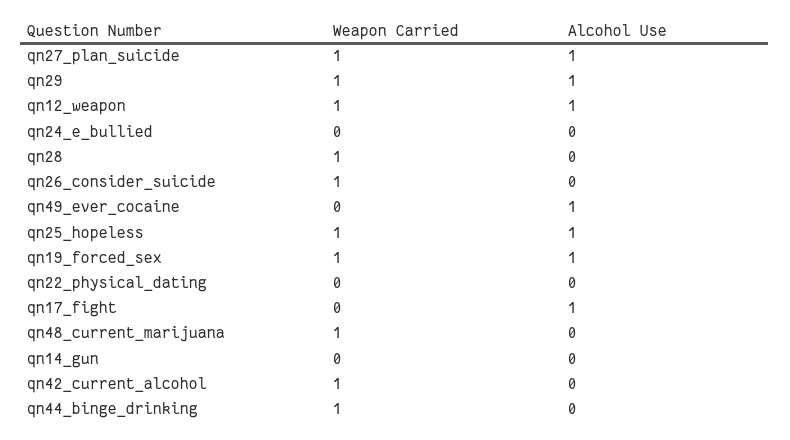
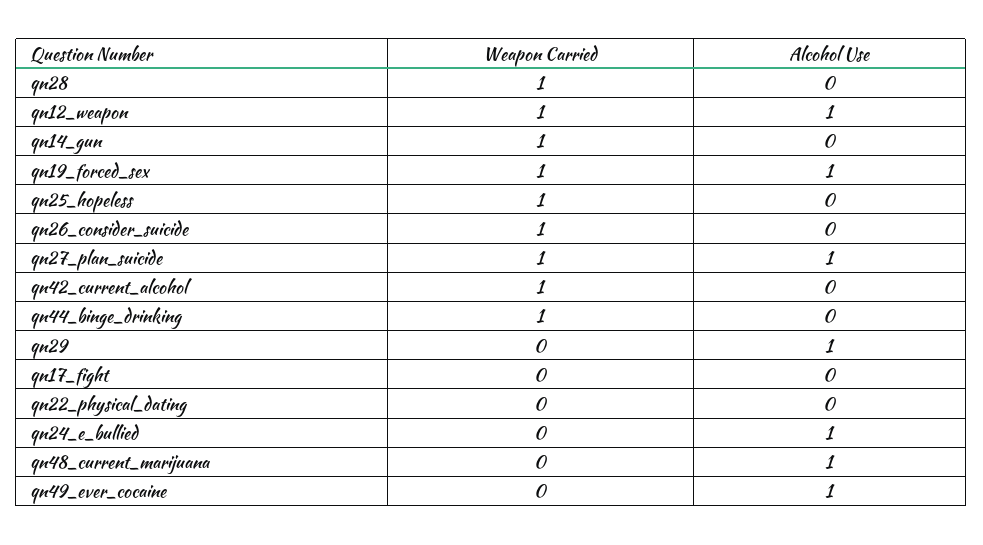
Weapon Carried, qn29: 1 -> 0
Alcohol Use, qn24_e_bullied: 0 -> 1
Alcohol Use, qn25_hopeless: 1 -> 0
Alcohol Use, qn17_fight: 1 -> 0
Weapon Carried, qn48_current_marijuana: 1 -> 0
Alcohol Use, qn48_current_marijuana: 0 -> 1
Weapon Carried, qn14_gun: 0 -> 1

